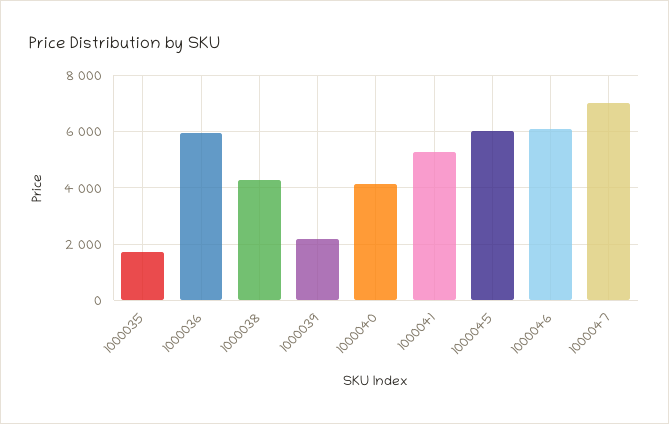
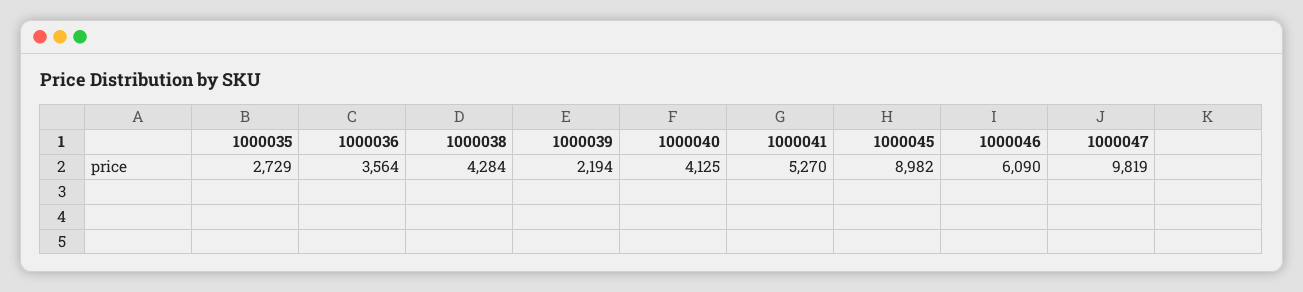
1000035: 1750 -> 2729
1000036: 6000 -> 3564
1000045: 6000 -> 8982
1000047: 7000 -> 9819

